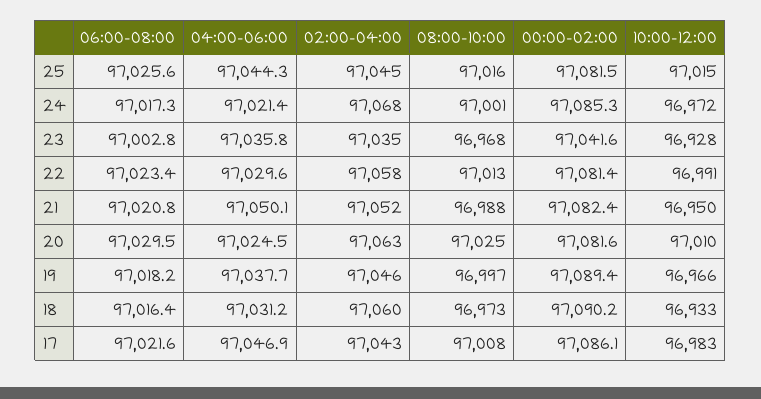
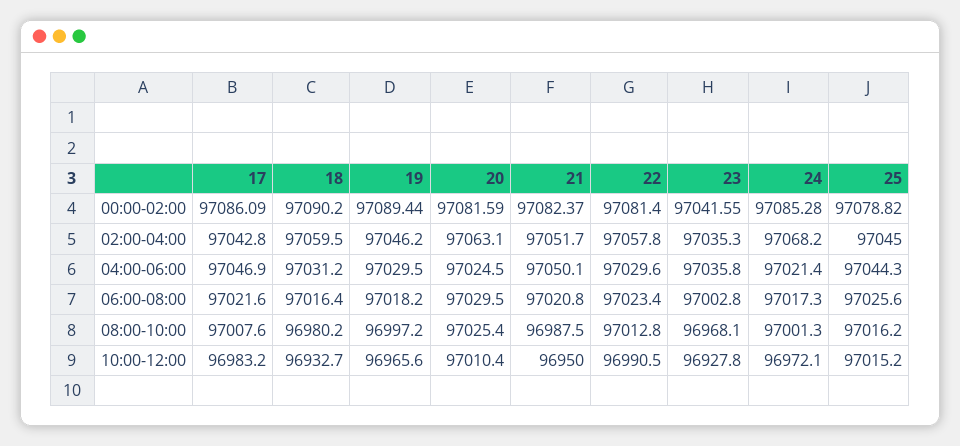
00:00-02:00, 25: 97081.5 -> 97078.82
04:00-06:00, 19: 97037.7 -> 97029.5
08:00-10:00, 18: 96973 -> 96980.2

